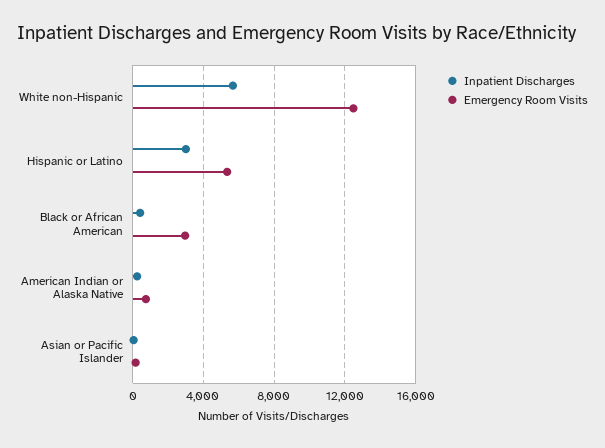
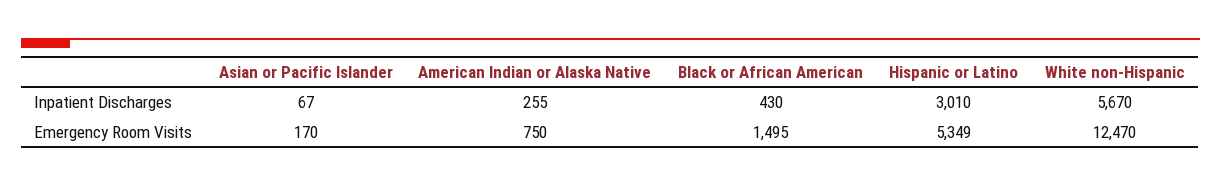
Emergency Room Visits, Black or African American: 3000 -> 1495

